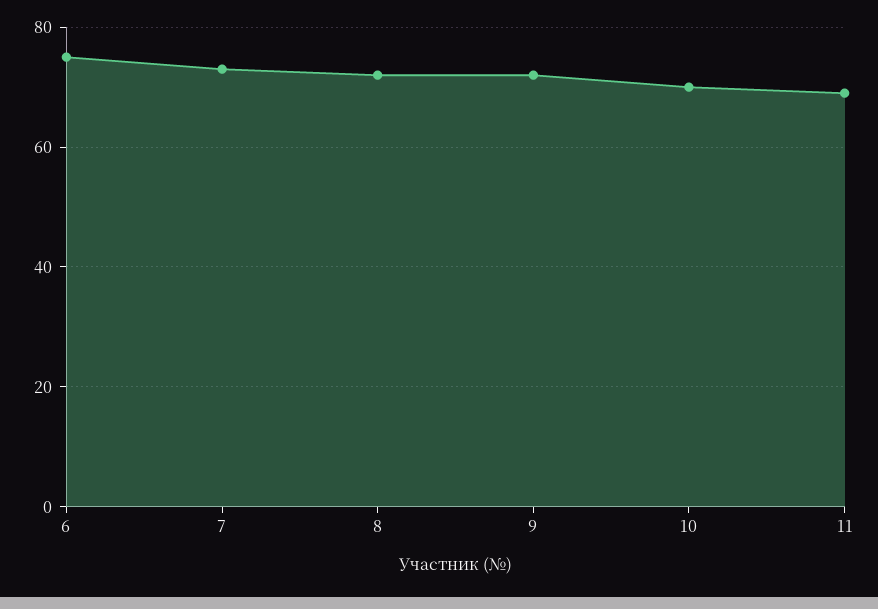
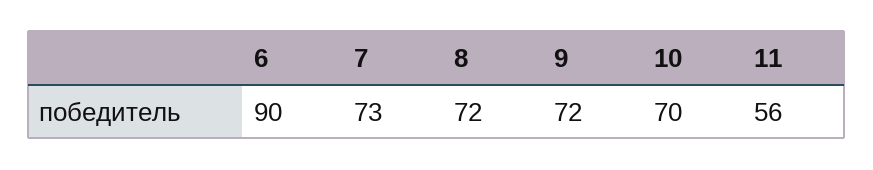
6: 75 -> 90
11: 70 -> 56

